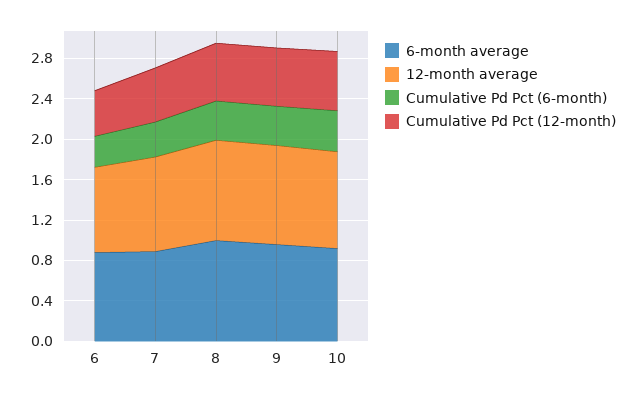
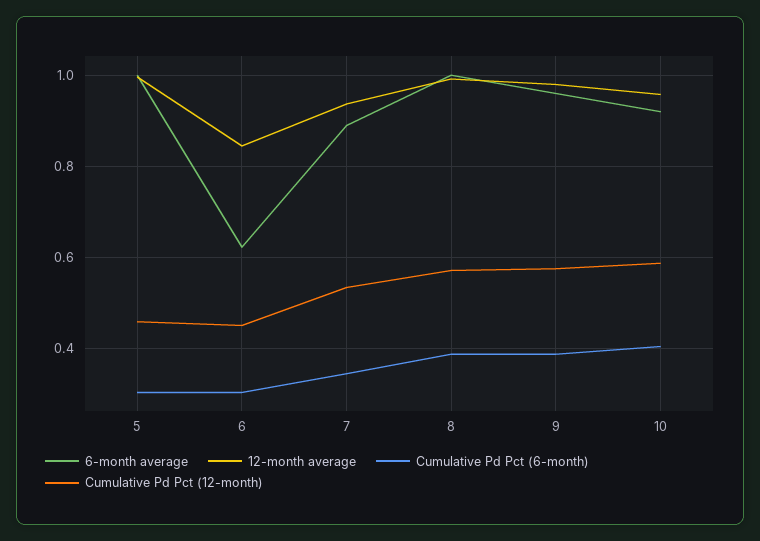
6-month average, 6: 0.9 -> 0.62
6-month average, 5: none -> 1
12-month average, 5: none -> 1
Cumulative Pd Pct (6-month), 5: none -> 0.3
Cumulative Pd Pct (12-month), 5: none -> 0.46

